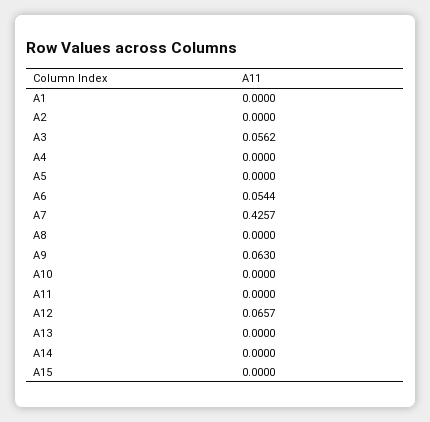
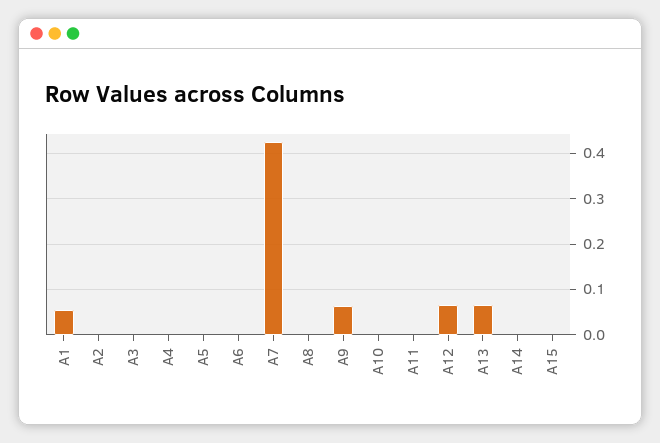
A1: 0 -> 0.06
A3: 0.0562 -> 0
A6: 0.0544 -> 0
A13: 0 -> 0.06

